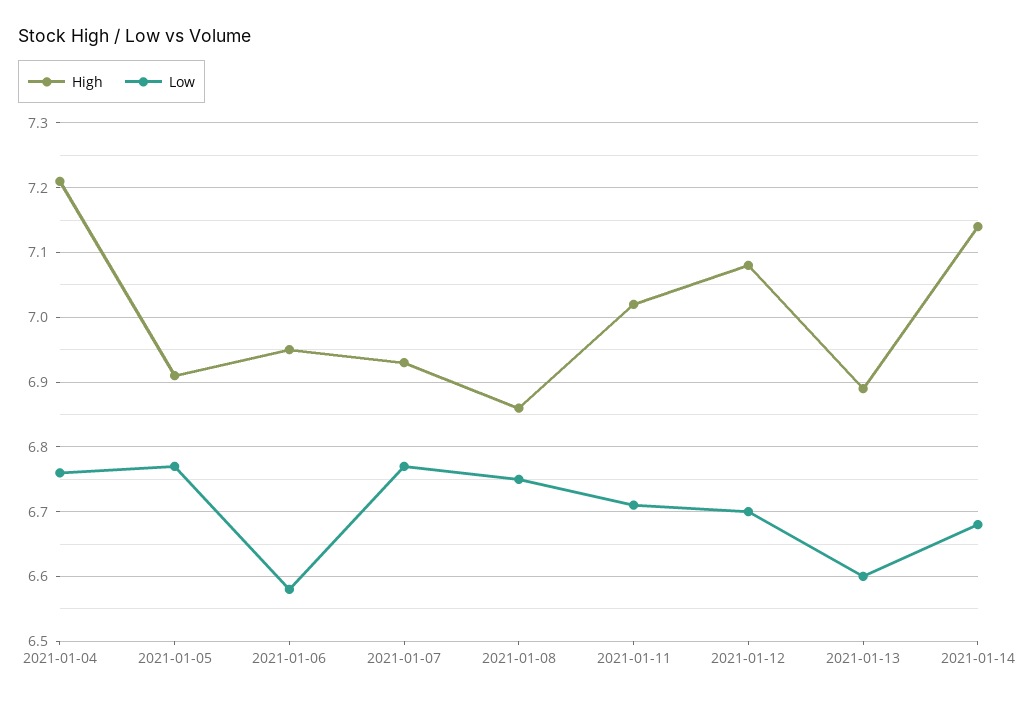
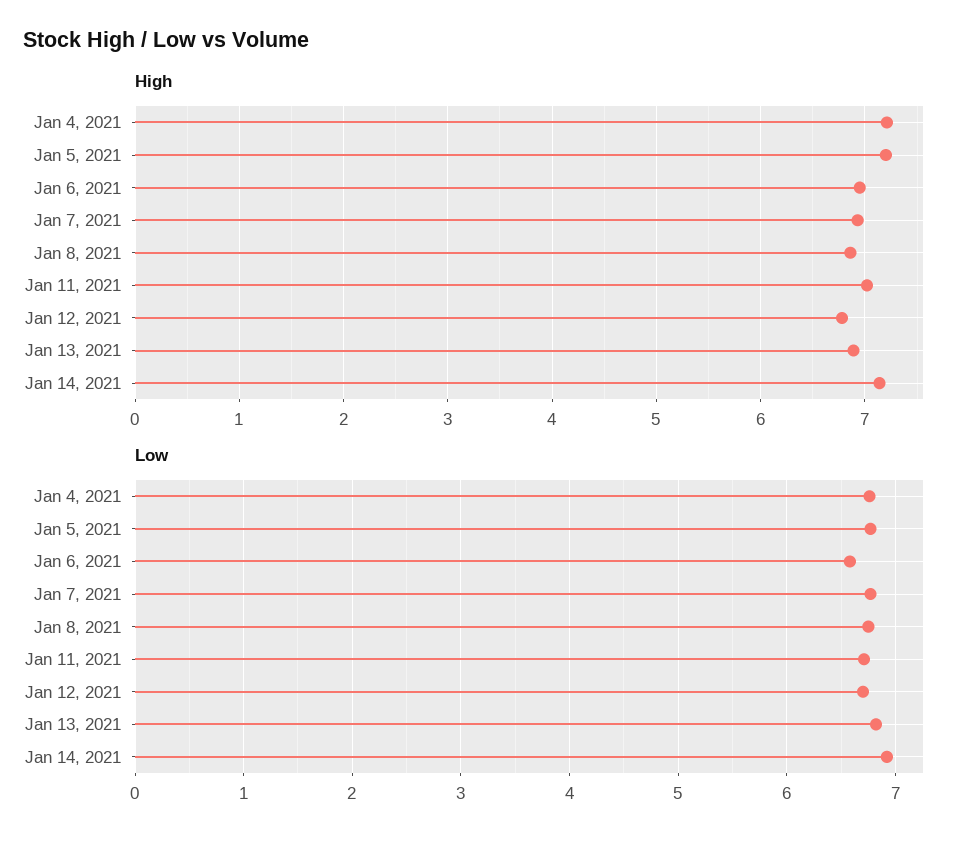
High, 2021-01-05: 6.91 -> 7.2
High, 2021-01-12: 7.08 -> 6.8
Low, 2021-01-13: 6.6 -> 6.8
Low, 2021-01-14: 6.68 -> 6.9

